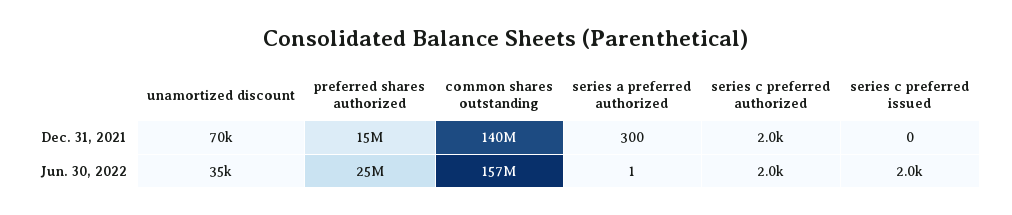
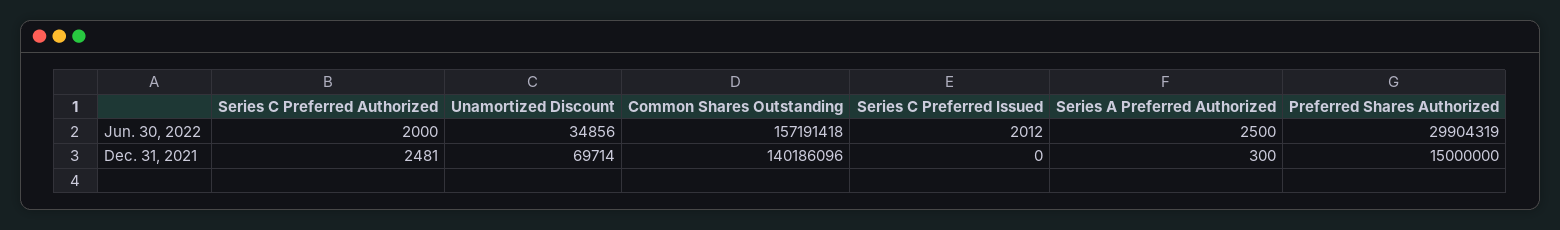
series c preferred authorized, Dec. 31, 2021: 2000 -> 2481
preferred shares authorized, Jun. 30, 2022: 25000000 -> 29904319
series a preferred authorized, Jun. 30, 2022: 1 -> 2500

